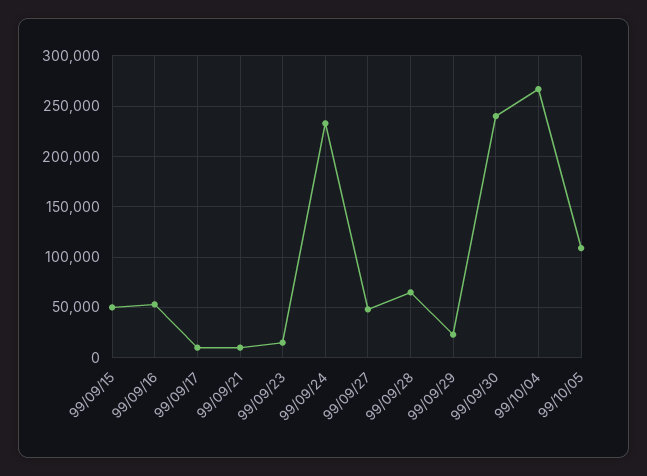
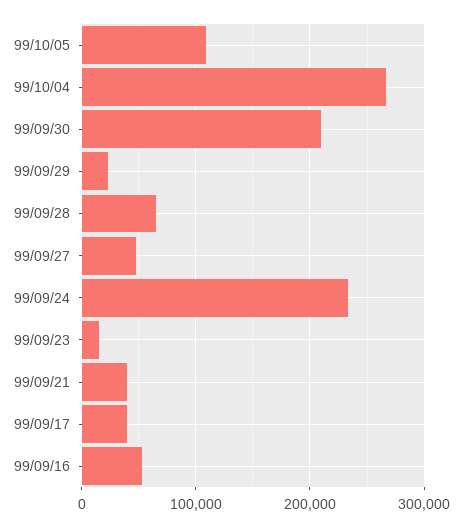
99/09/15: 50000 -> none
99/09/17: 10000 -> 40000
99/09/21: 10000 -> 40000
99/09/30: 240000 -> 210000

